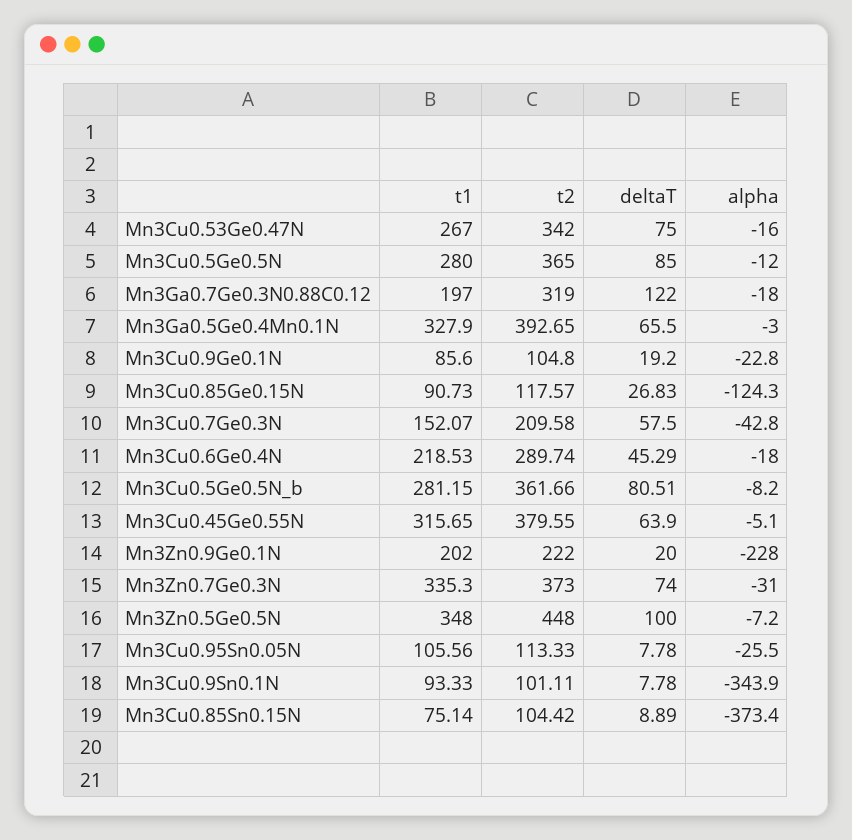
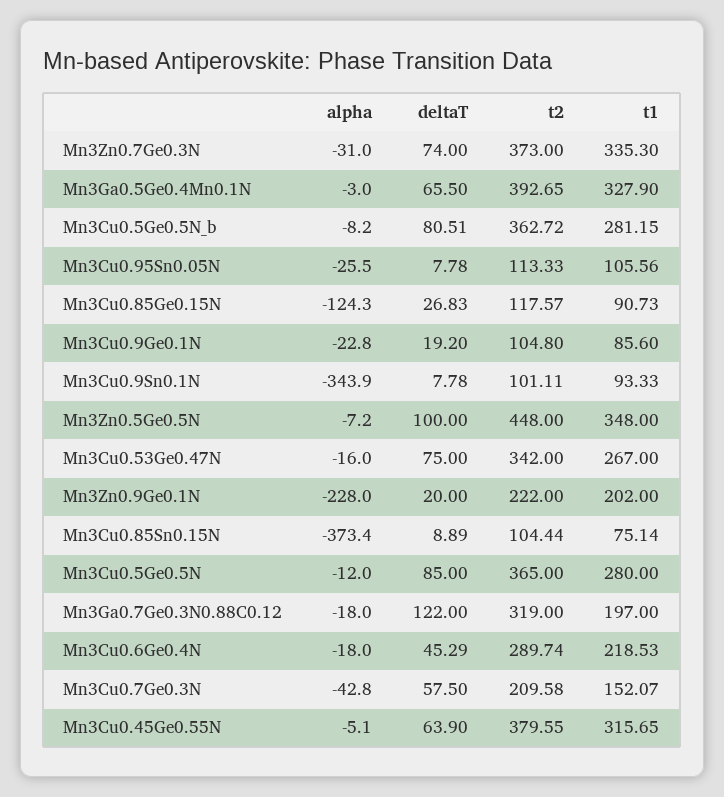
t2, Mn3Cu0.5Ge0.5N_b: 361.66 -> 362.72
t2, Mn3Cu0.85Sn0.15N: 104.42 -> 104.44

